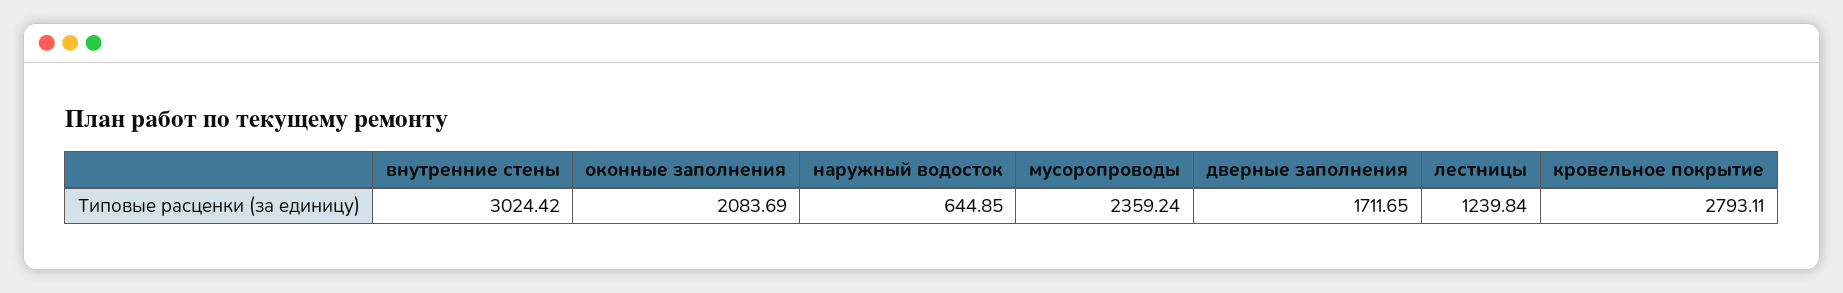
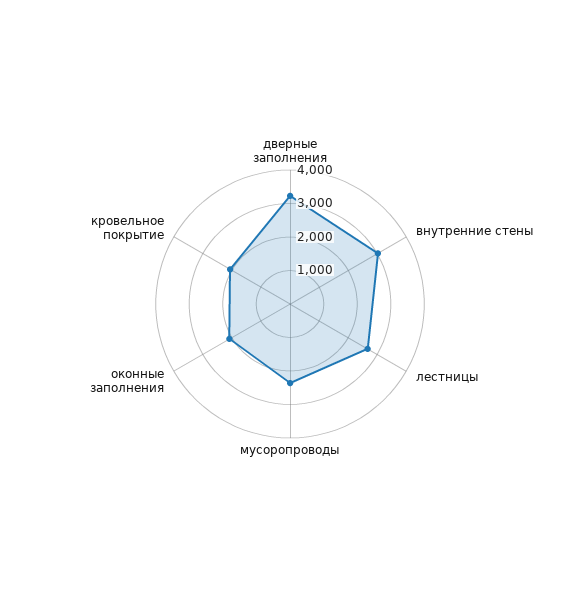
наружный водосток: 644.85 -> none
дверные заполнения: 1711.65 -> 3250
лестницы: 1239.84 -> 2750
кровельное покрытие: 2793.11 -> 2000

